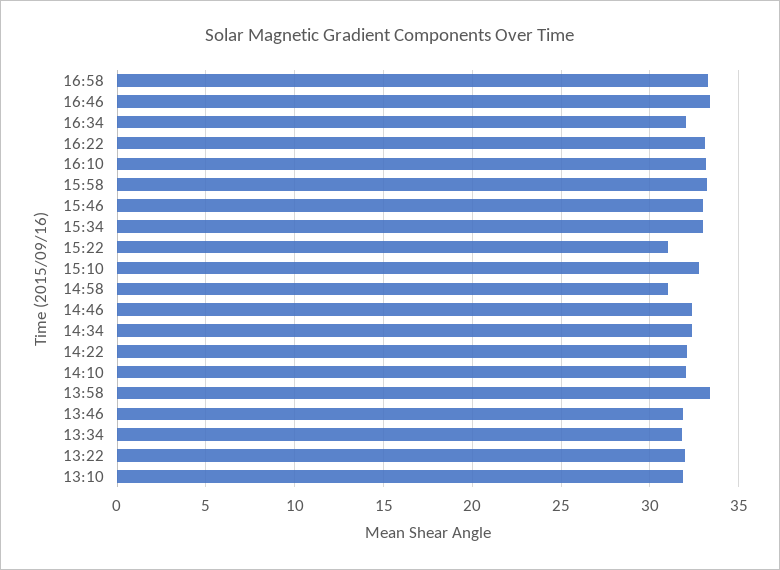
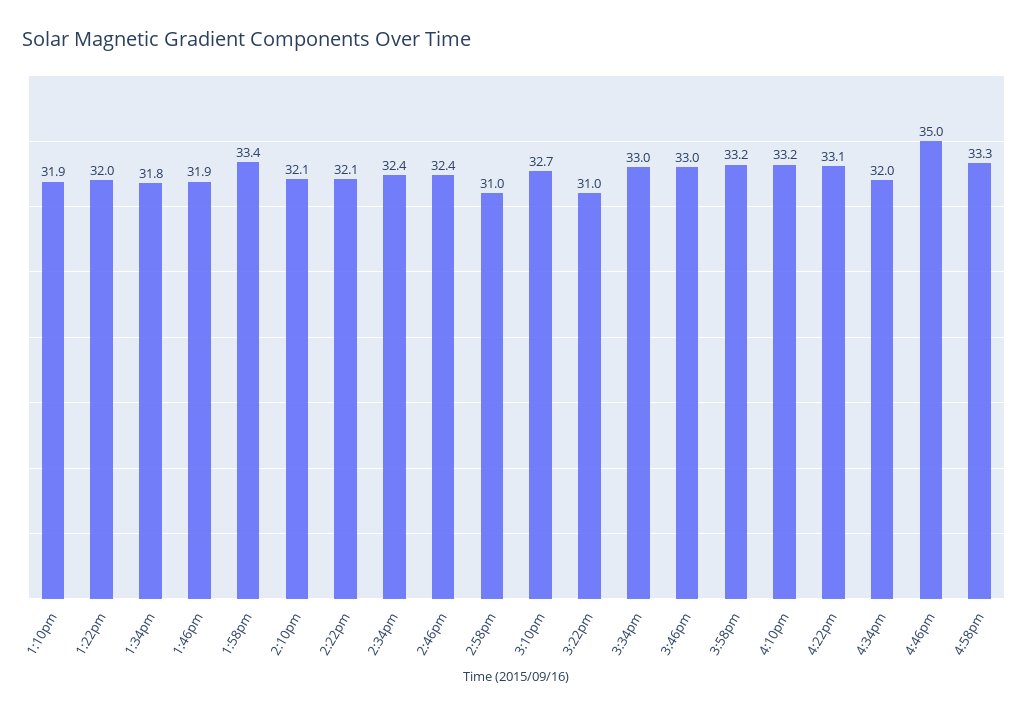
16:46: 33.5 -> 35

